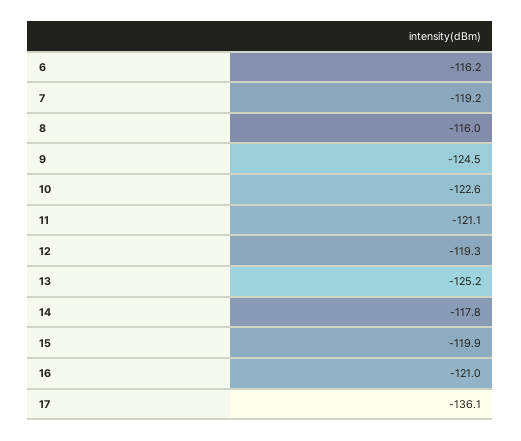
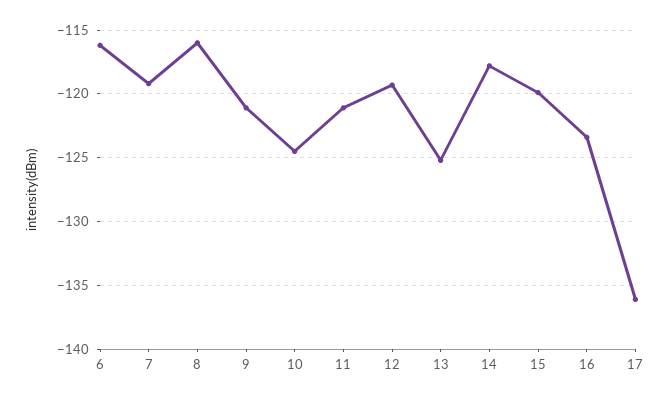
9: -124.5 -> -121
10: -122.6 -> -124.5
16: -121 -> -123.5

